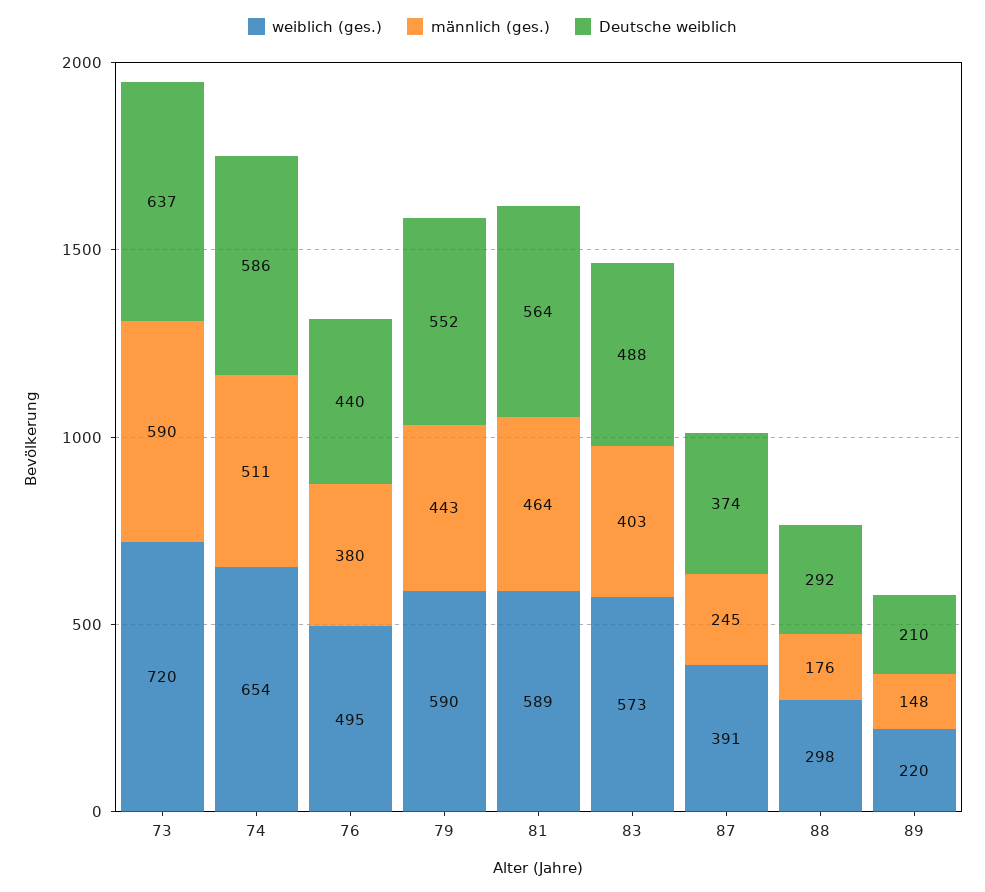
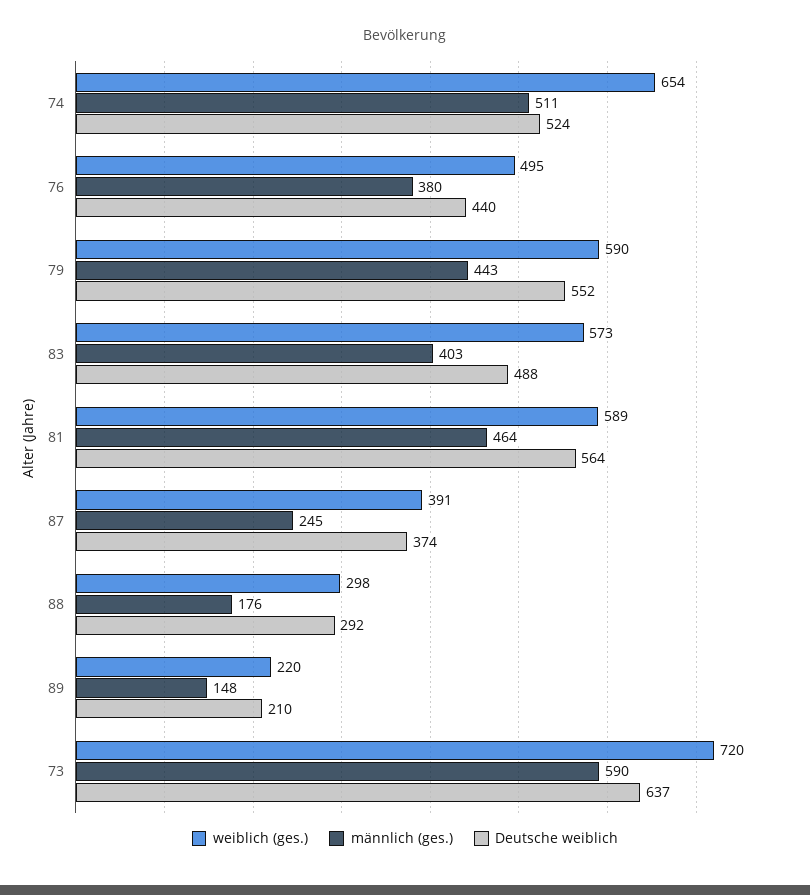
Deutsche weiblich, 74: 586 -> 524

